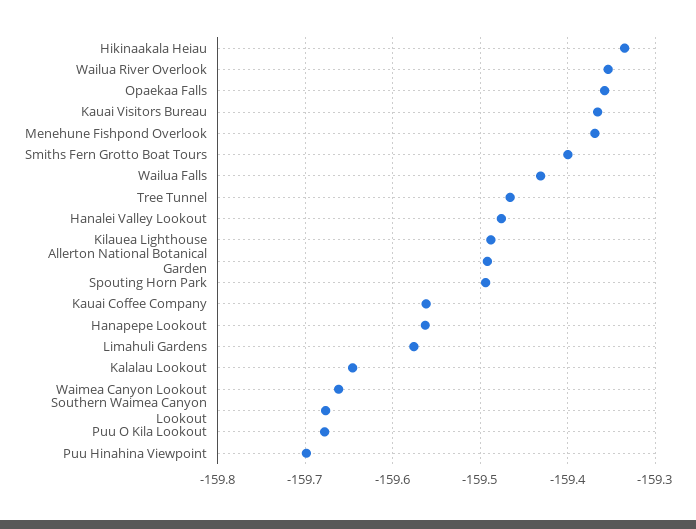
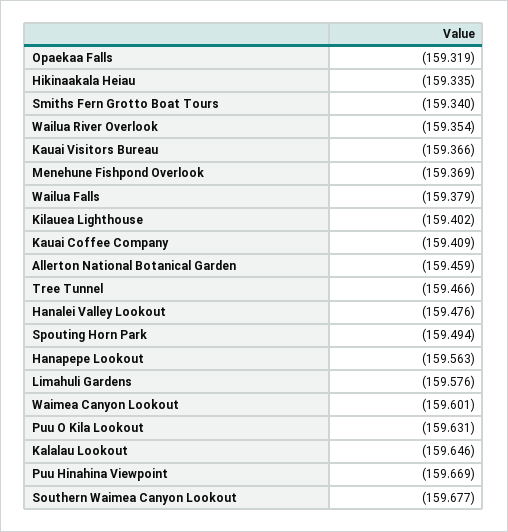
Opaekaa Falls: -159.36 -> -159.319
Smiths Fern Grotto Boat Tours: -159.4 -> -159.34
Wailua Falls: -159.43 -> -159.379
Kilauea Lighthouse: -159.49 -> -159.402
Allerton National Botanical Garden: -159.49 -> -159.459
Kauai Coffee Company: -159.56 -> -159.409
Waimea Canyon Lookout: -159.66 -> -159.601
Puu O Kila Lookout: -159.68 -> -159.631
Puu Hinahina Viewpoint: -159.7 -> -159.669

